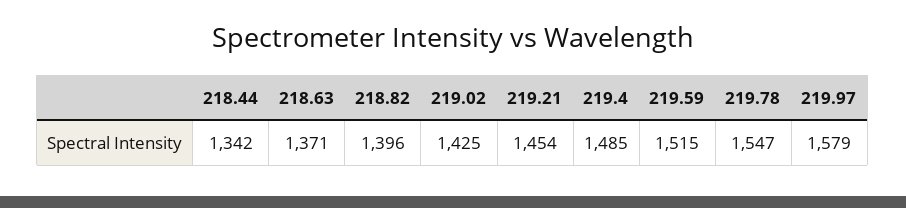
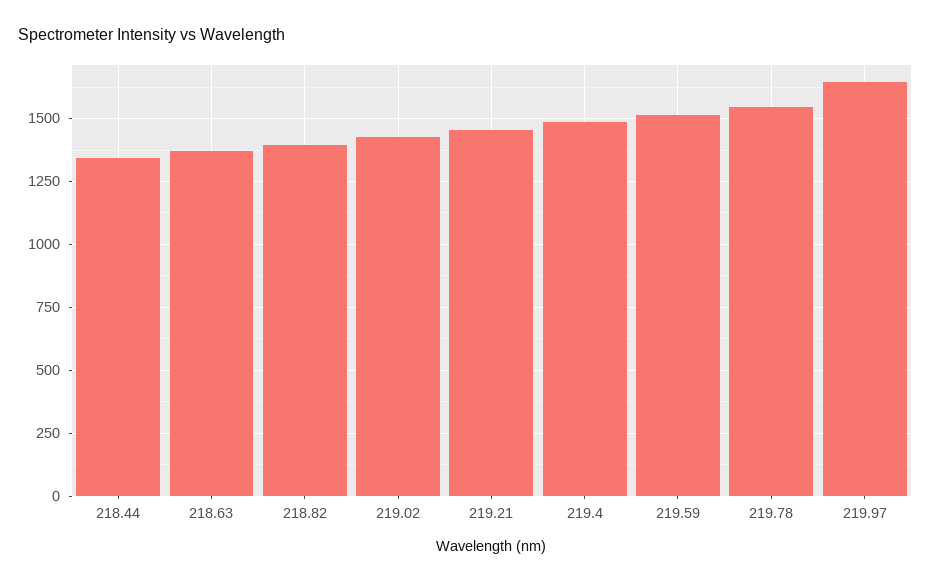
219.97: 1579 -> 1650

